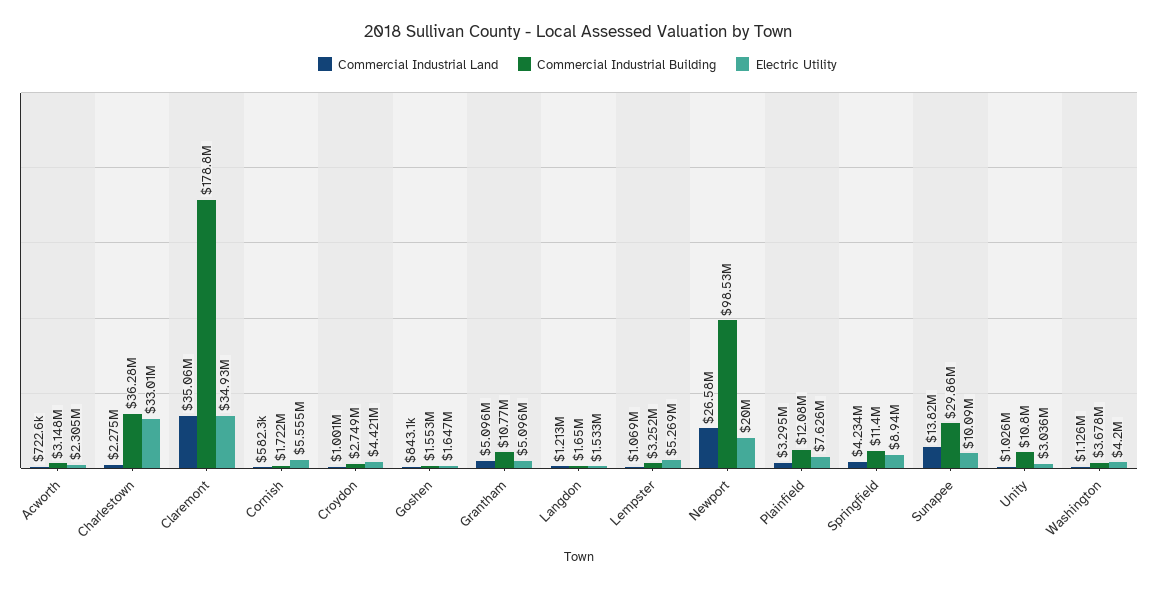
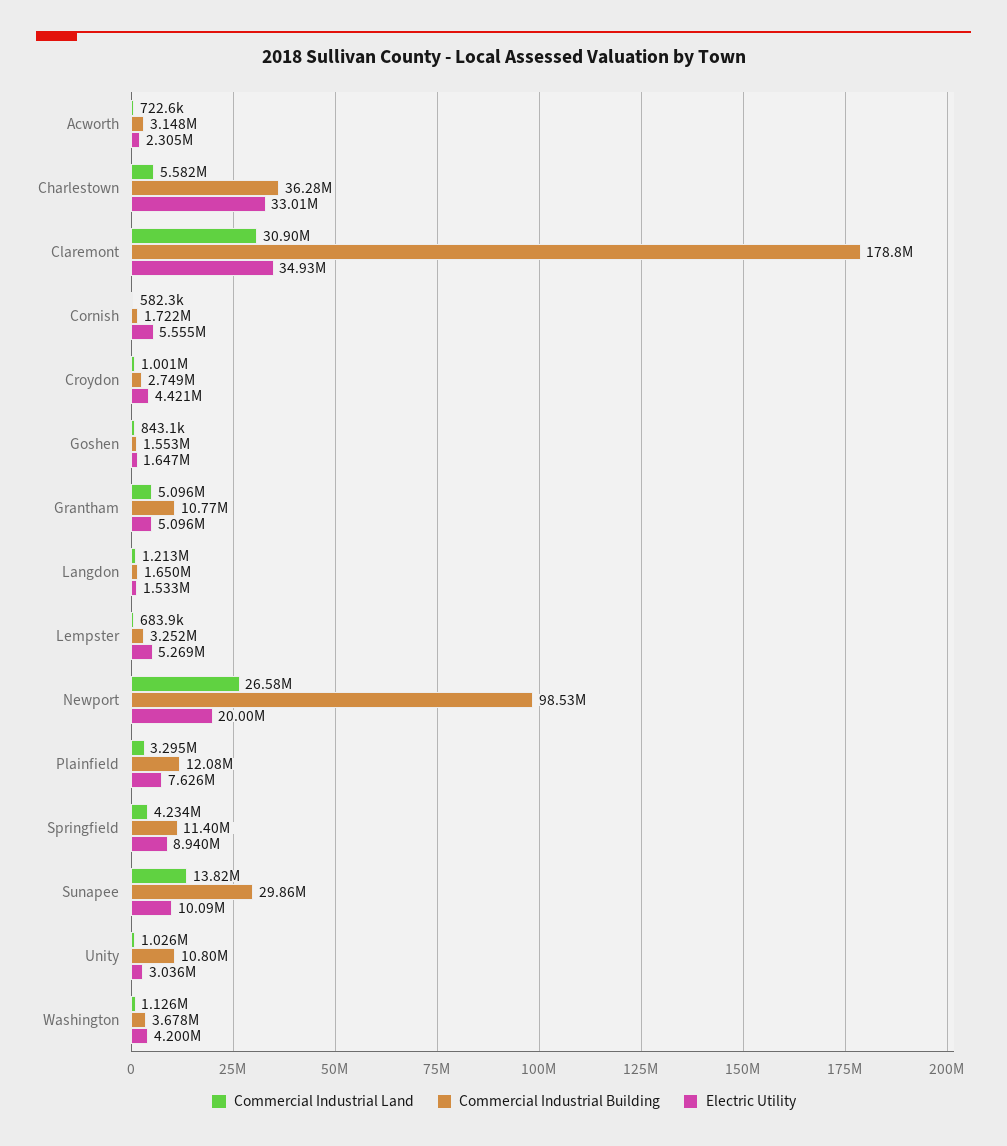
Commercial Industrial Land, Charlestown: 2275000 -> 5582000
Commercial Industrial Land, Claremont: 35060000 -> 30900000
Commercial Industrial Land, Lempster: 1069000 -> 683900

